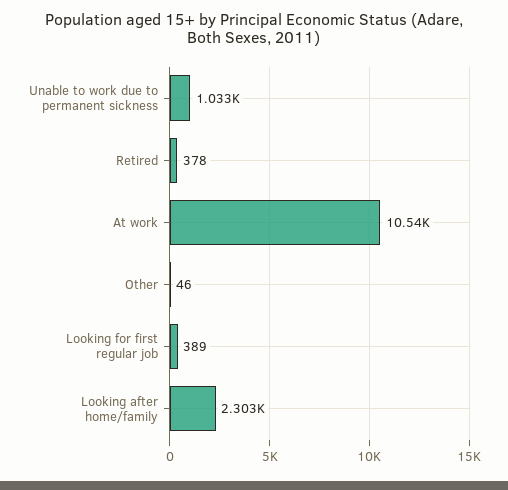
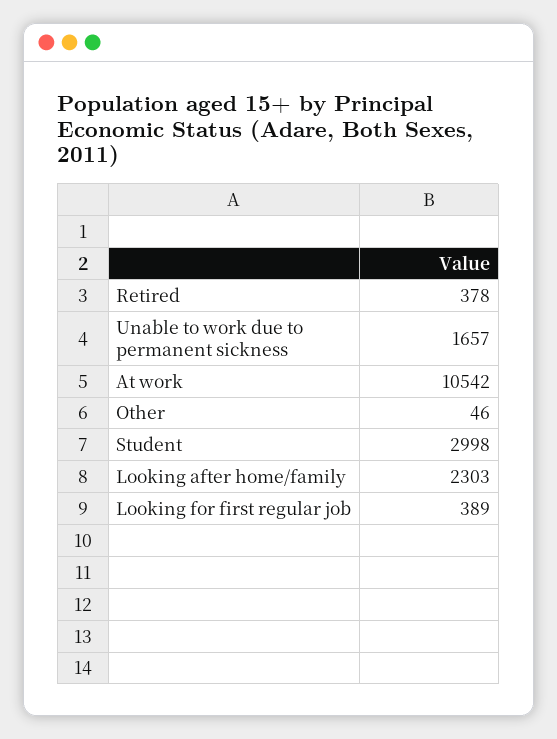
Unable to work due to permanent sickness: 1033 -> 1657
Student: none -> 2998

